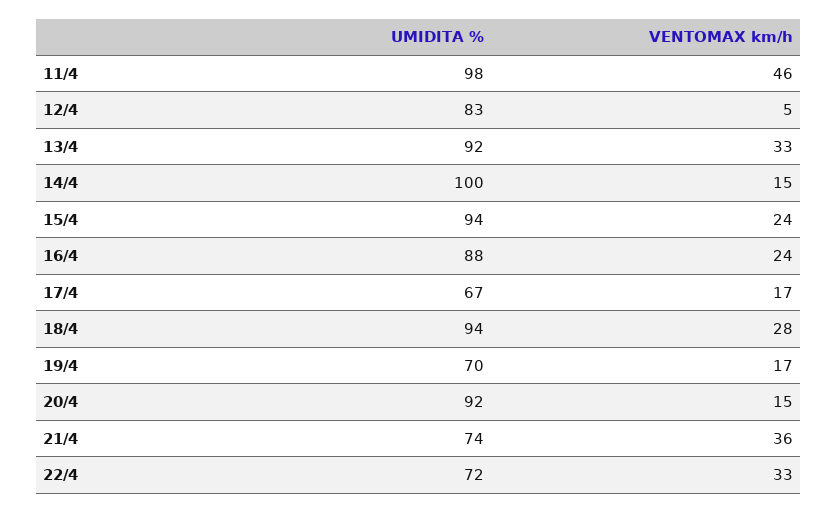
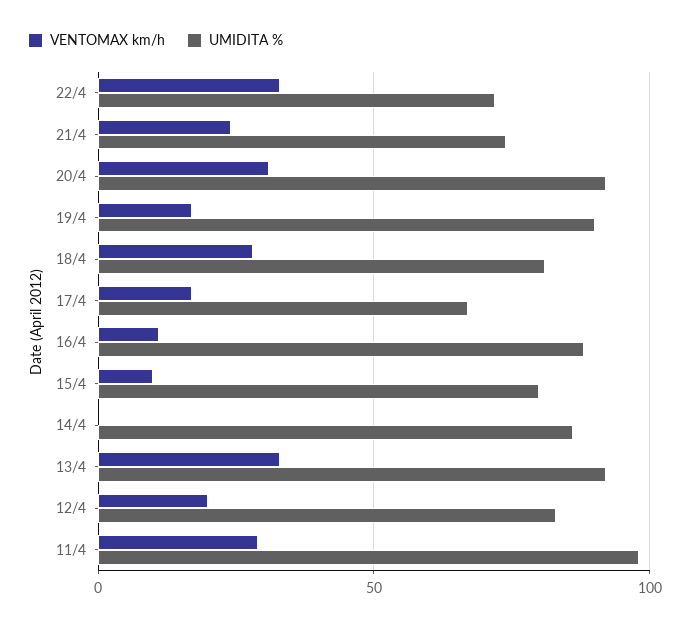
VENTOMAX km/h, 11/4: 46 -> 30
VENTOMAX km/h, 12/4: 5 -> 20
UMIDITA %, 14/4: 100 -> 85
VENTOMAX km/h, 14/4: 15 -> 0
UMIDITA %, 15/4: 94 -> 80
VENTOMAX km/h, 15/4: 24 -> 10
VENTOMAX km/h, 16/4: 24 -> 10
UMIDITA %, 18/4: 94 -> 80
UMIDITA %, 19/4: 70 -> 90
VENTOMAX km/h, 20/4: 15 -> 30
VENTOMAX km/h, 21/4: 36 -> 25

